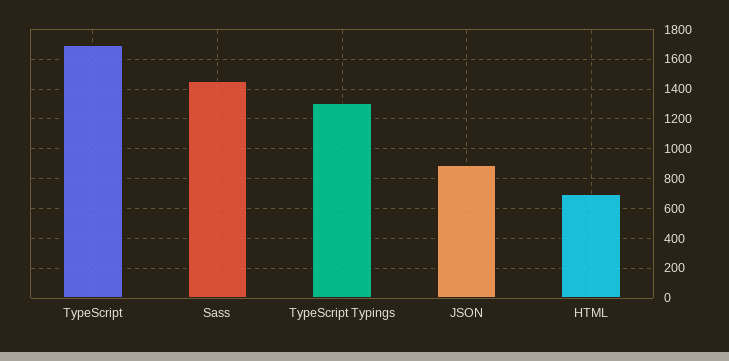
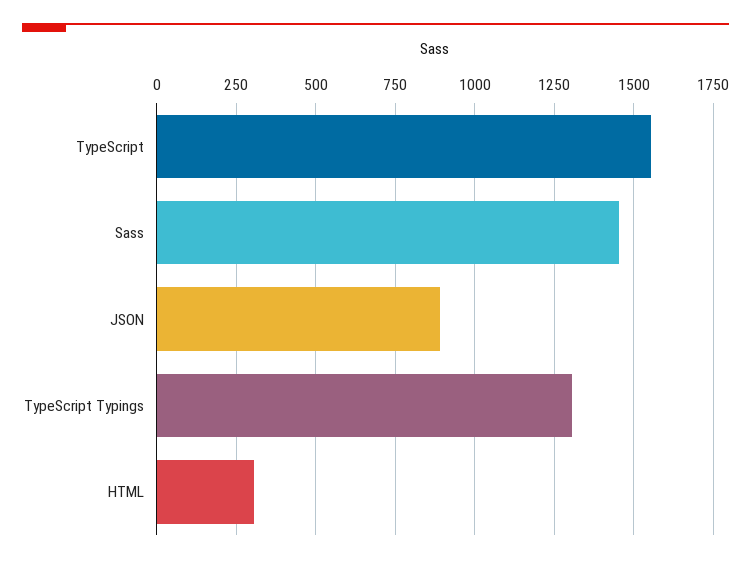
TypeScript: 1700 -> 1550
HTML: 700 -> 300

